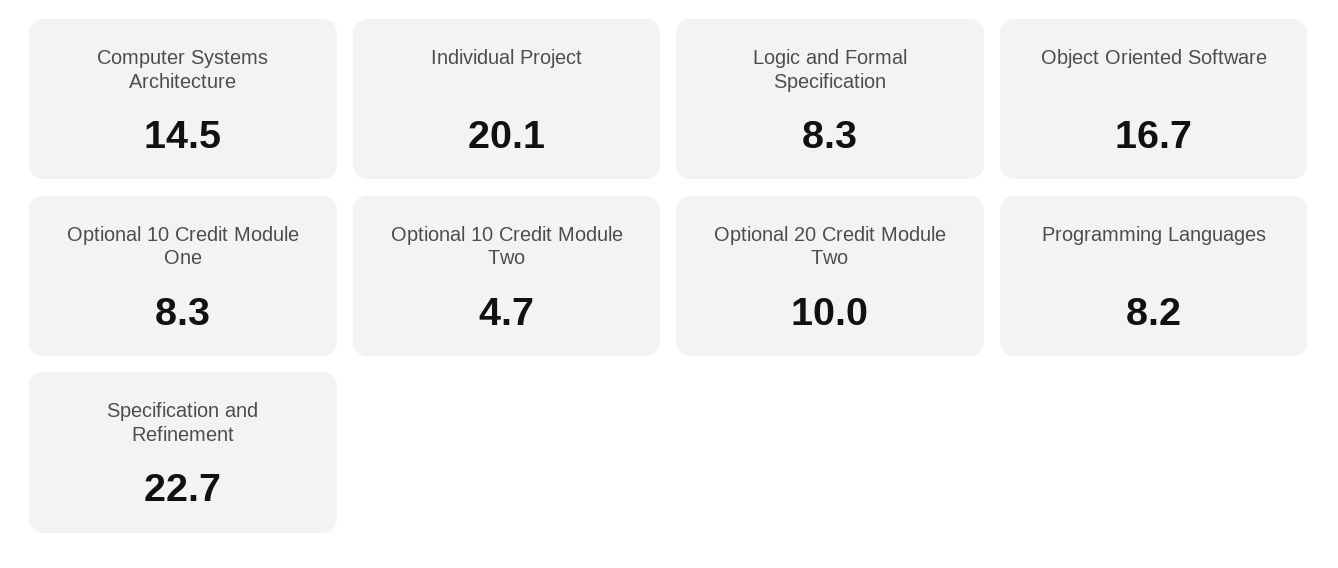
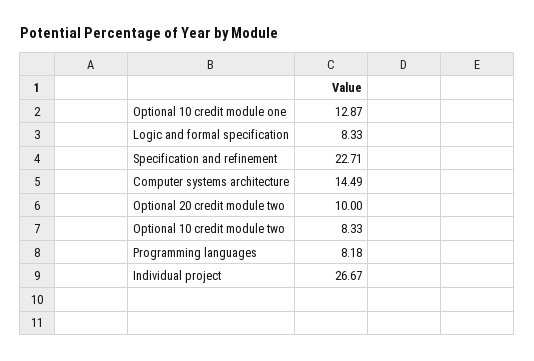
Individual Project: 20.1 -> 26.67
Object Oriented Software: 16.7 -> none
Optional 10 Credit Module One: 8.3 -> 12.87
Optional 10 Credit Module Two: 4.7 -> 8.33

